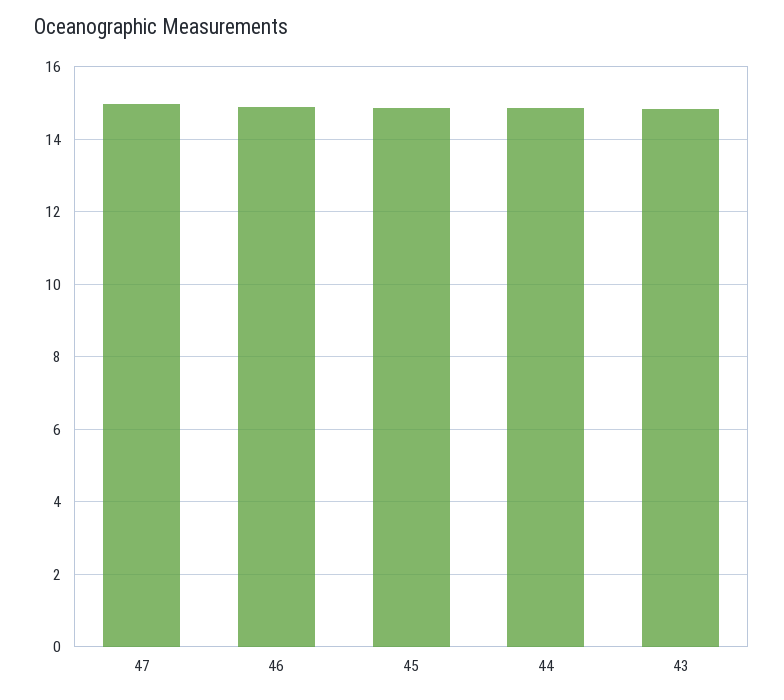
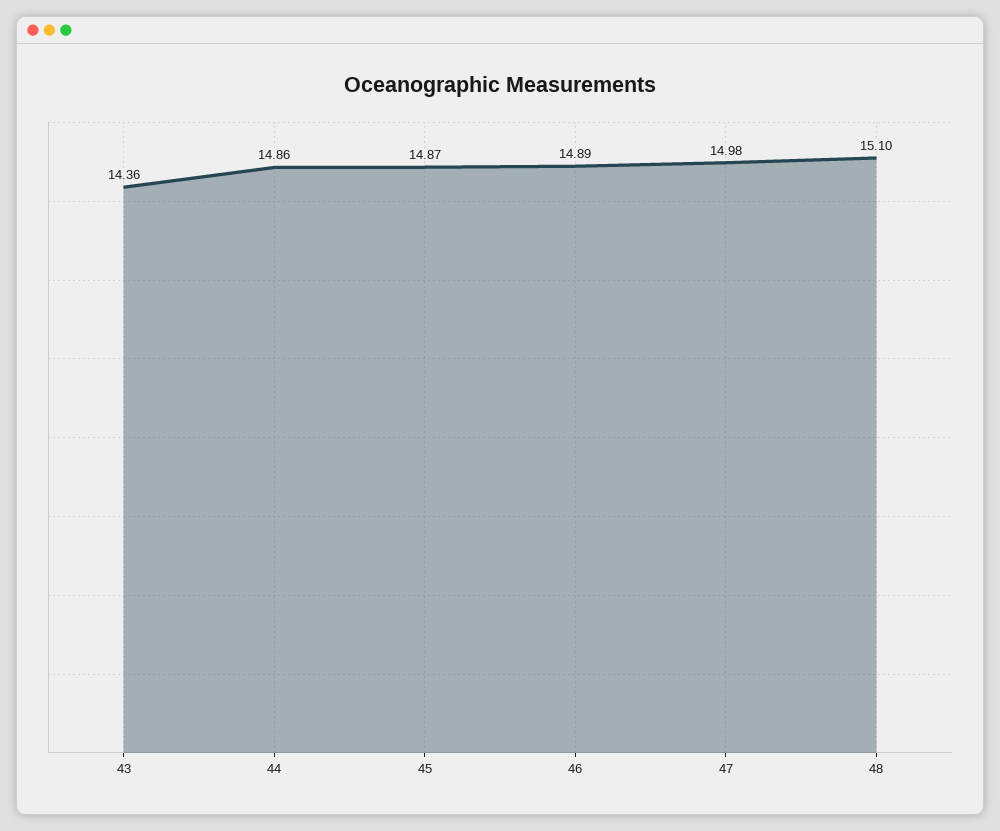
43: 14.8 -> 14.36
48: none -> 15.1

